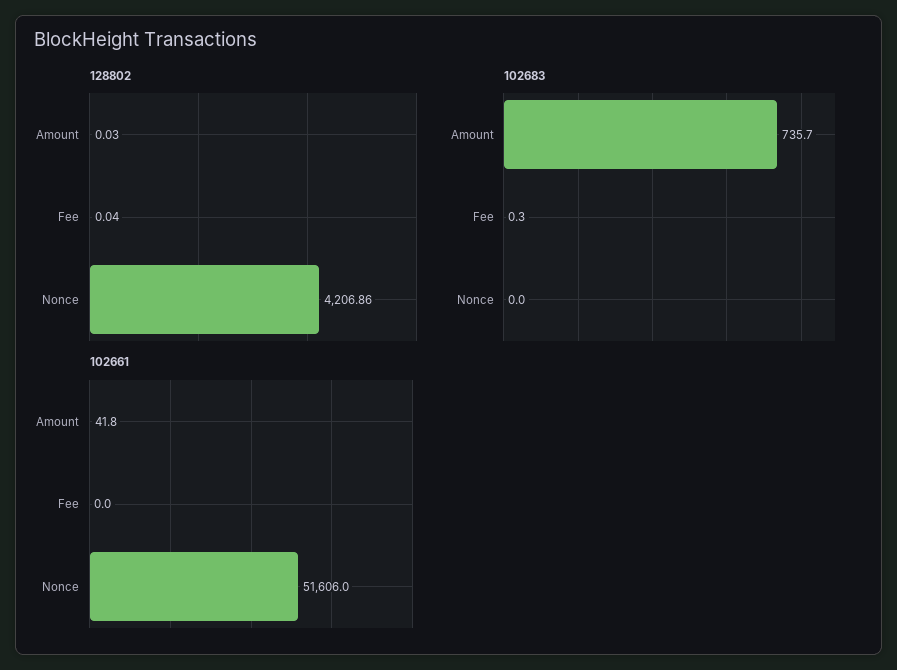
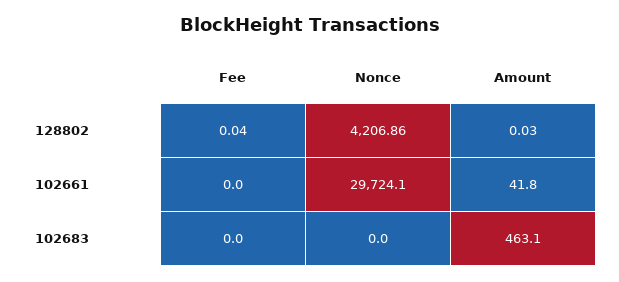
102683, Amount: 735.7 -> 463.1
102683, Fee: 0.3 -> 0
102661, Nonce: 51606 -> 29724.1

